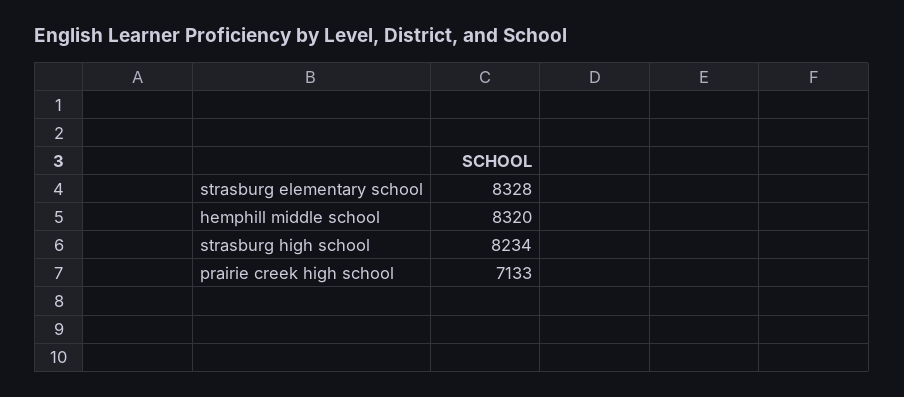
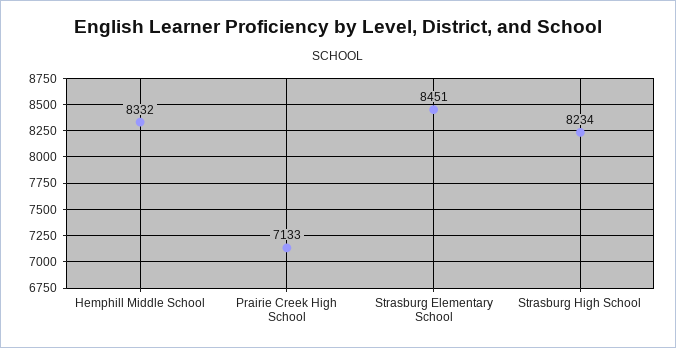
strasburg elementary school: 8328 -> 8451
hemphill middle school: 8320 -> 8332

